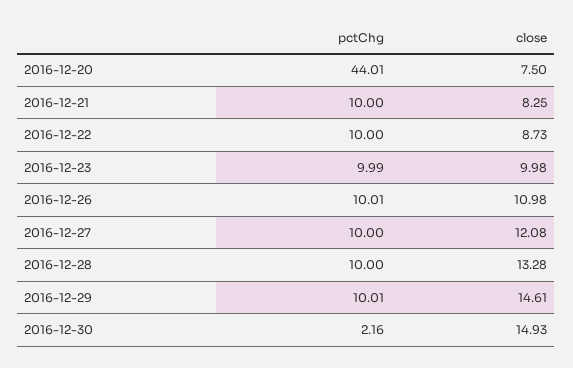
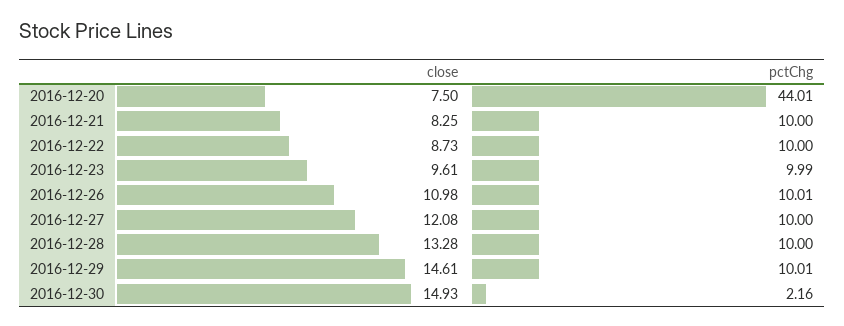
close, 2016-12-23: 9.98 -> 9.61

